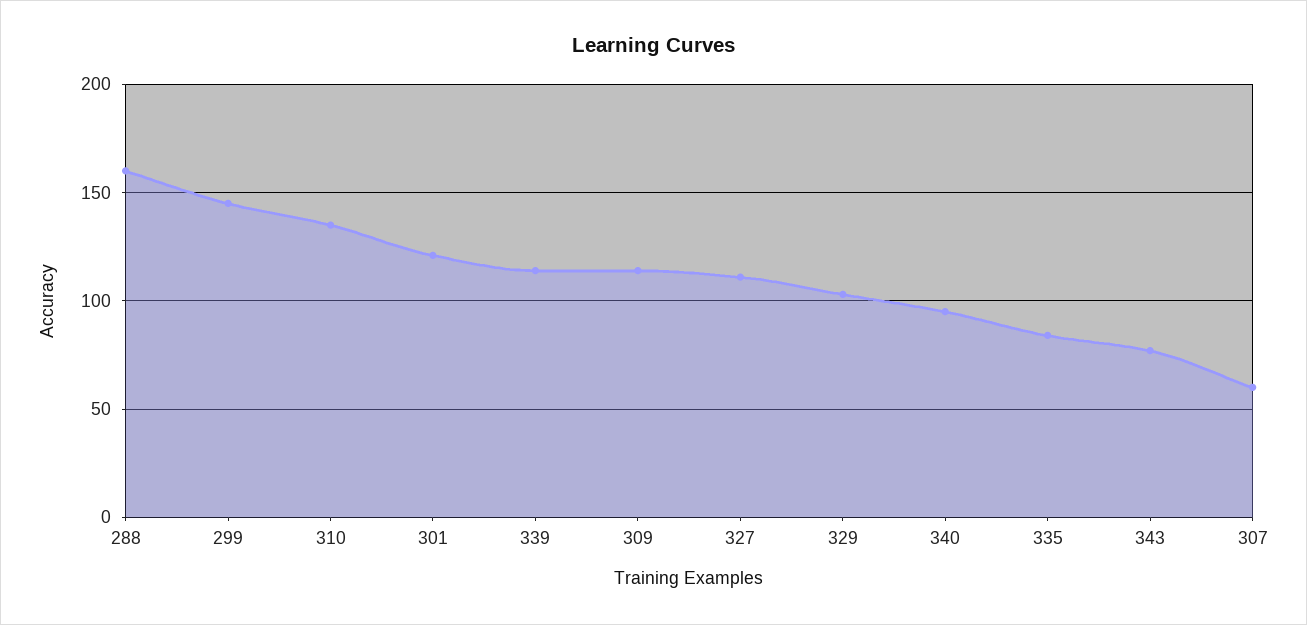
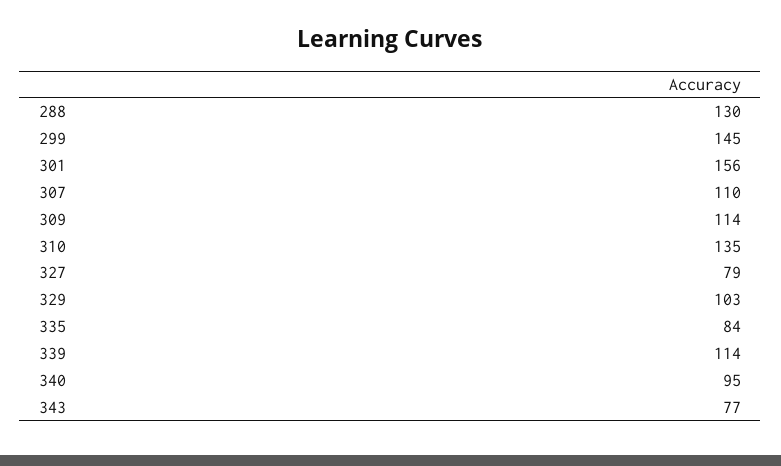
288: 160 -> 130
301: 120 -> 156
327: 110 -> 79
307: 60 -> 110

